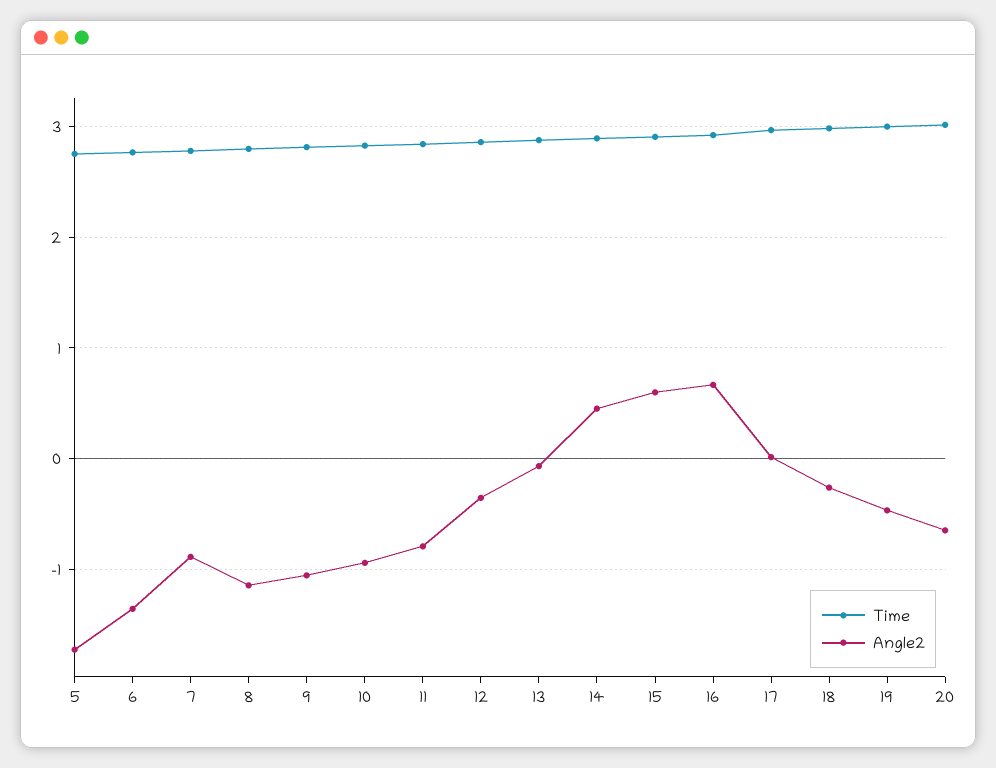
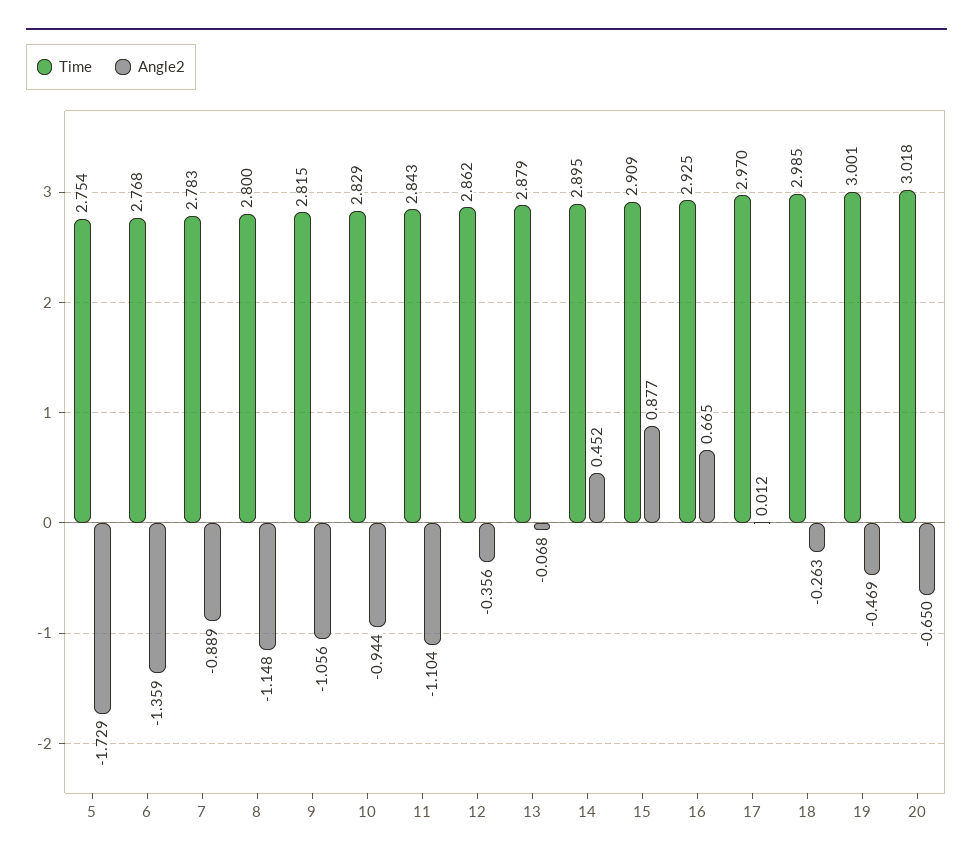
Angle2, 11: -0.8 -> -1.104
Angle2, 15: 0.6 -> 0.877

